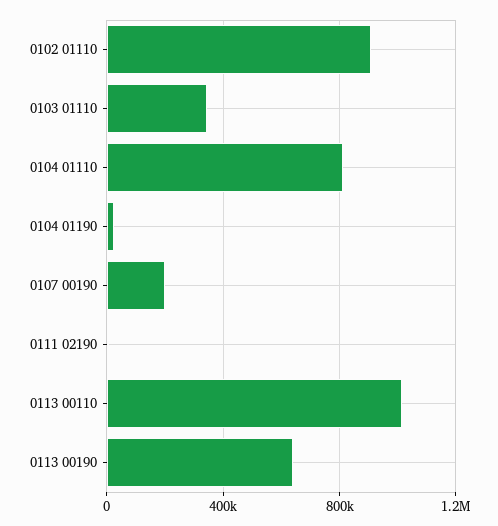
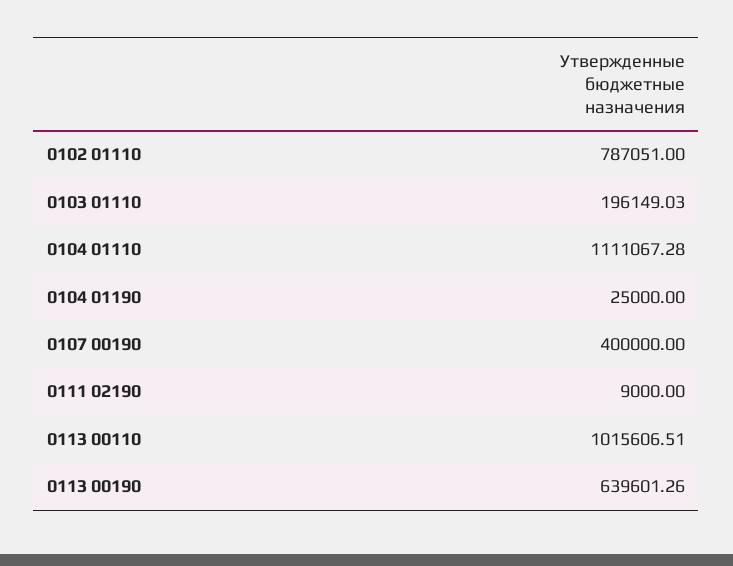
0102 01110: 900000 -> 787051
0103 01110: 350000 -> 196149.03
0104 01110: 800000 -> 1111067.28
0107 00190: 200000 -> 400000

